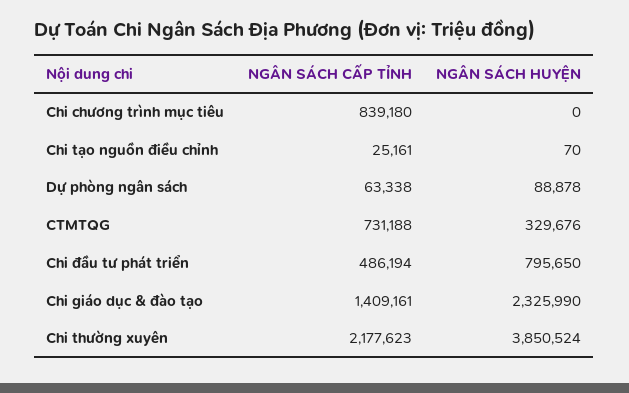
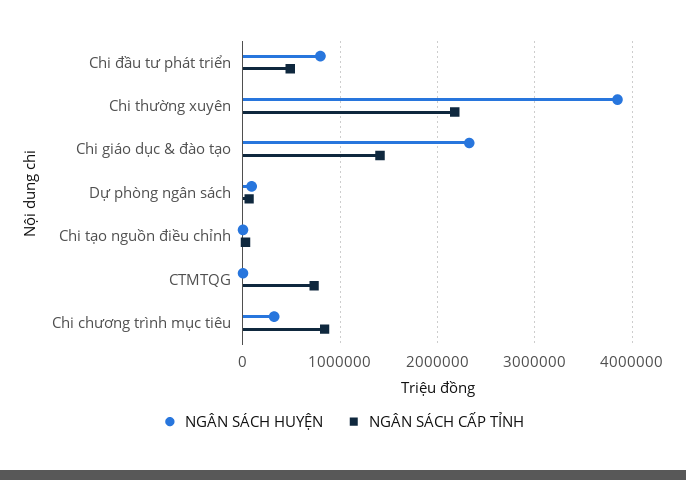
NGÂN SÁCH HUYỆN, Chi chương trình mục tiêu: 0 -> 300000
NGÂN SÁCH HUYỆN, CTMTQG: 329676 -> 0

